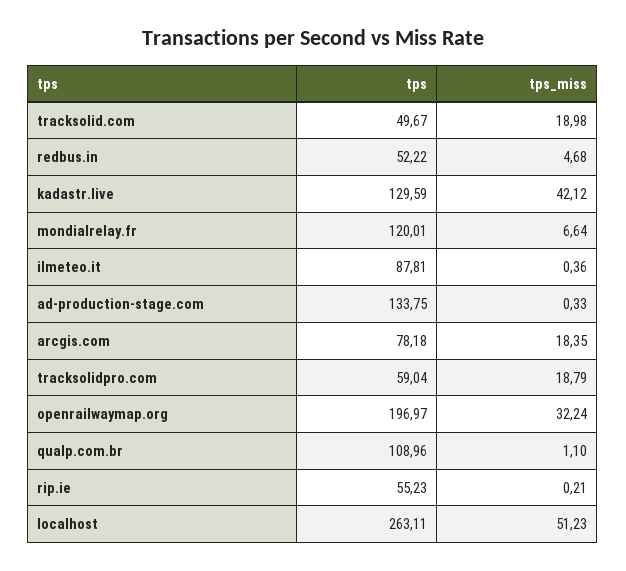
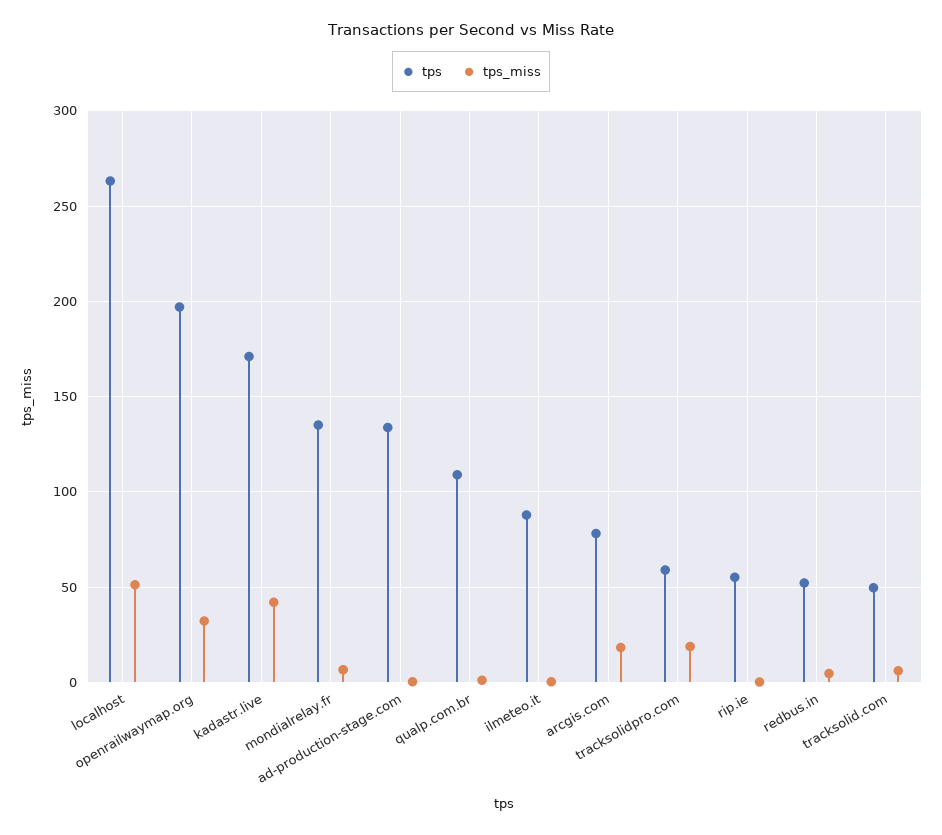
tps_miss, tracksolid.com: 18.98 -> 5
tps, kadastr.live: 129.59 -> 170
tps, mondialrelay.fr: 120.01 -> 135

